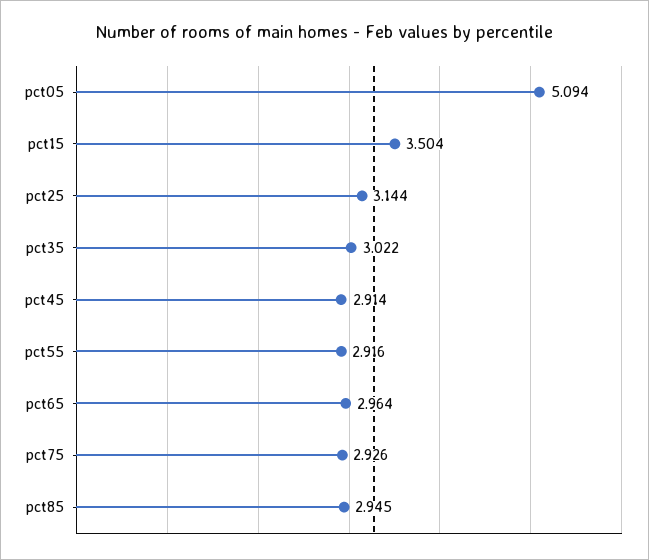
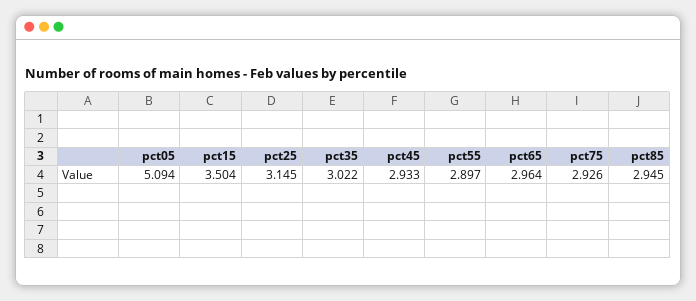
pct25: 3.144 -> 3.145
pct45: 2.914 -> 2.933
pct55: 2.916 -> 2.897

